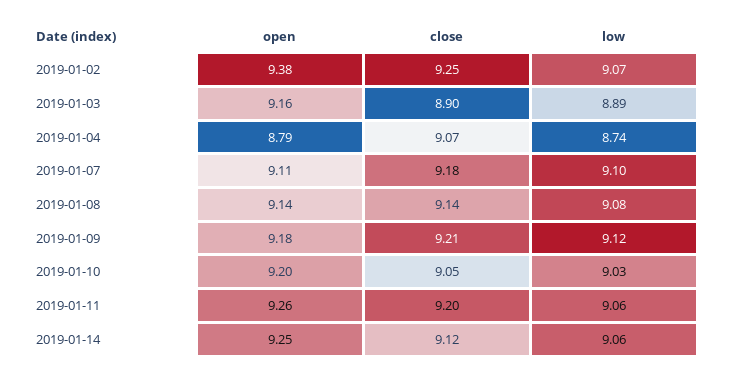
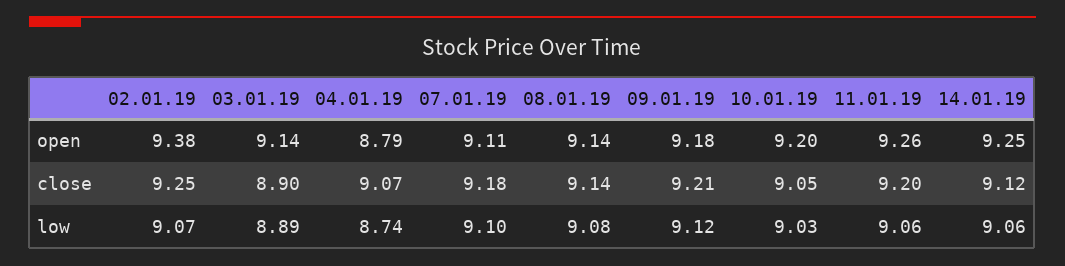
open, 2019-01-03: 9.16 -> 9.14

